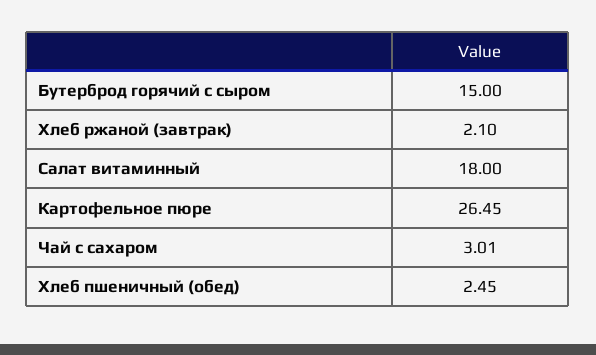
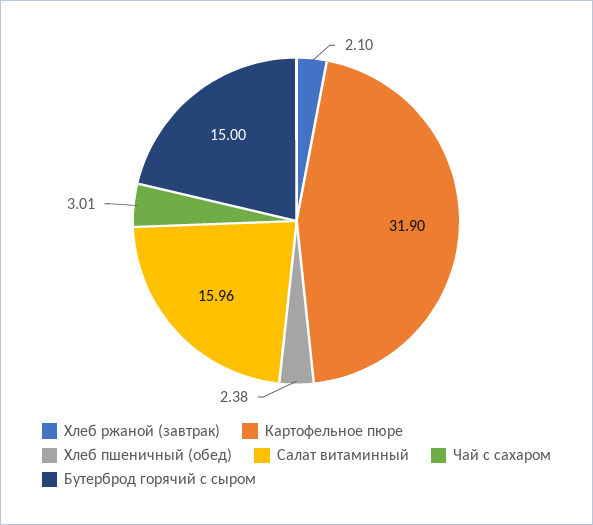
Салат витаминный: 18 -> 15.96
Картофельное пюре: 26.45 -> 31.9
Хлеб пшеничный (обед): 2.45 -> 2.38

